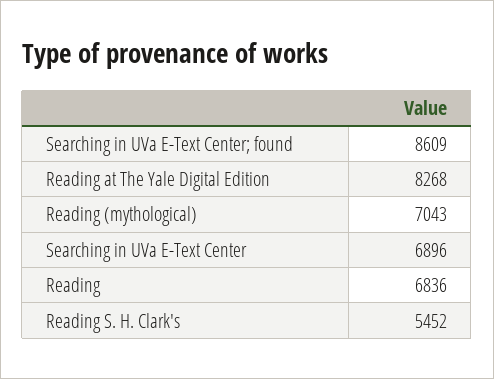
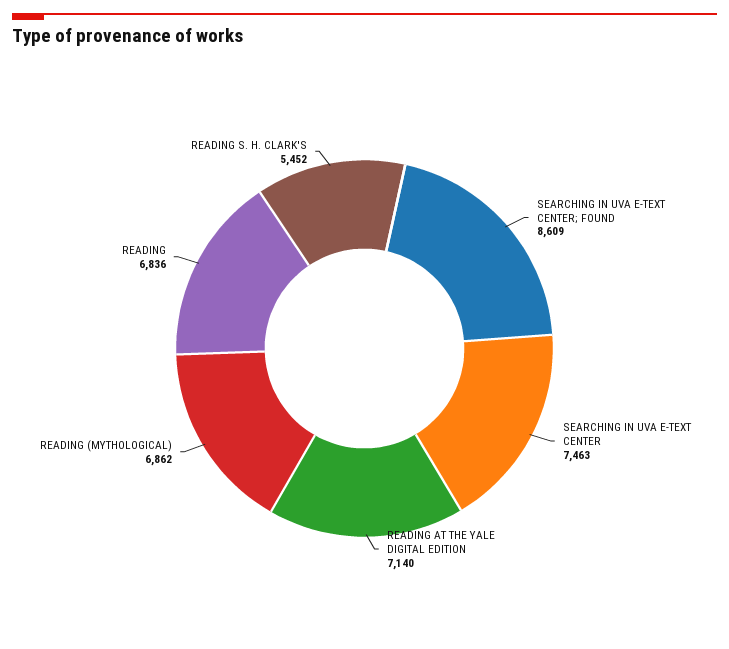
Reading at The Yale Digital Edition: 8268 -> 7140
Reading (mythological): 7043 -> 6862
Searching in UVa E-Text Center: 6896 -> 7463

